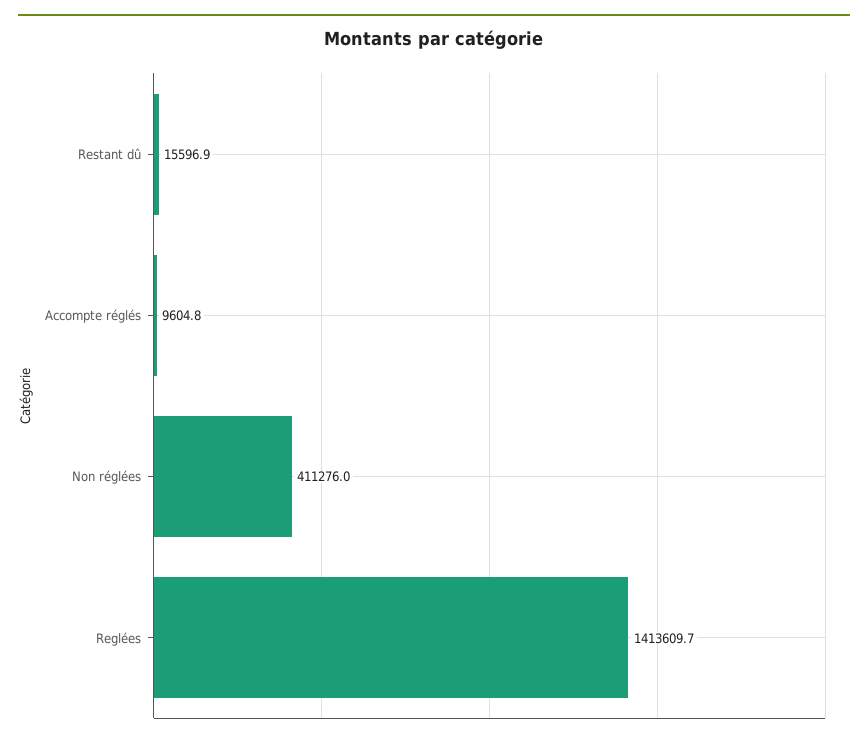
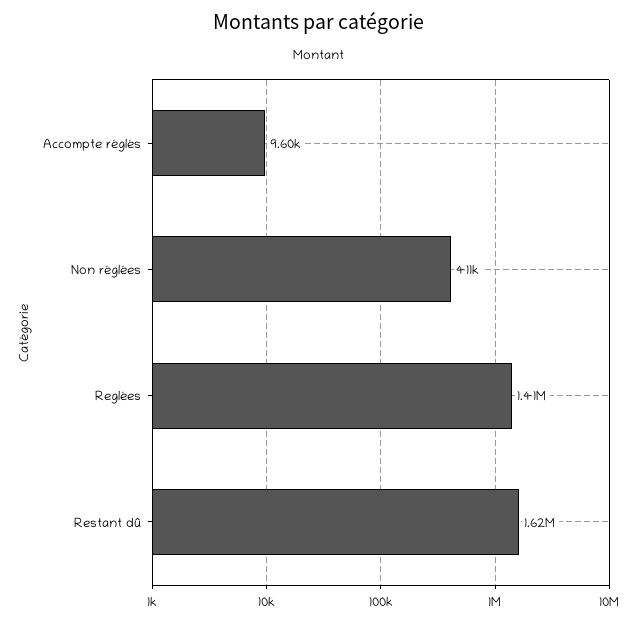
Restant dû: 15596.9 -> 1620000

